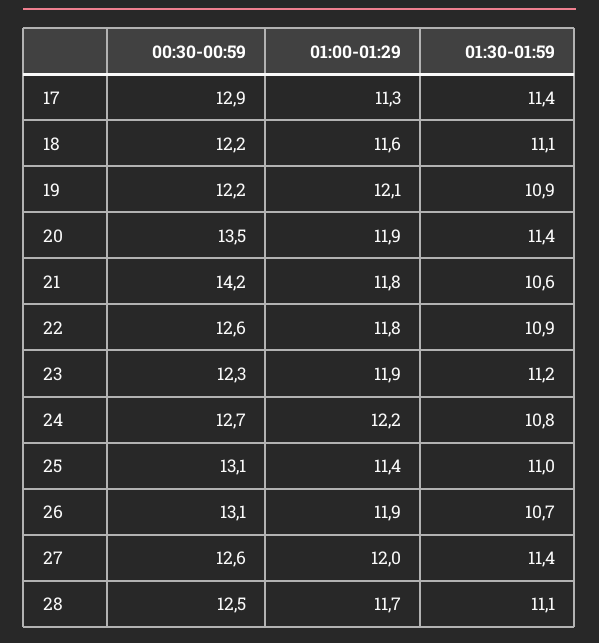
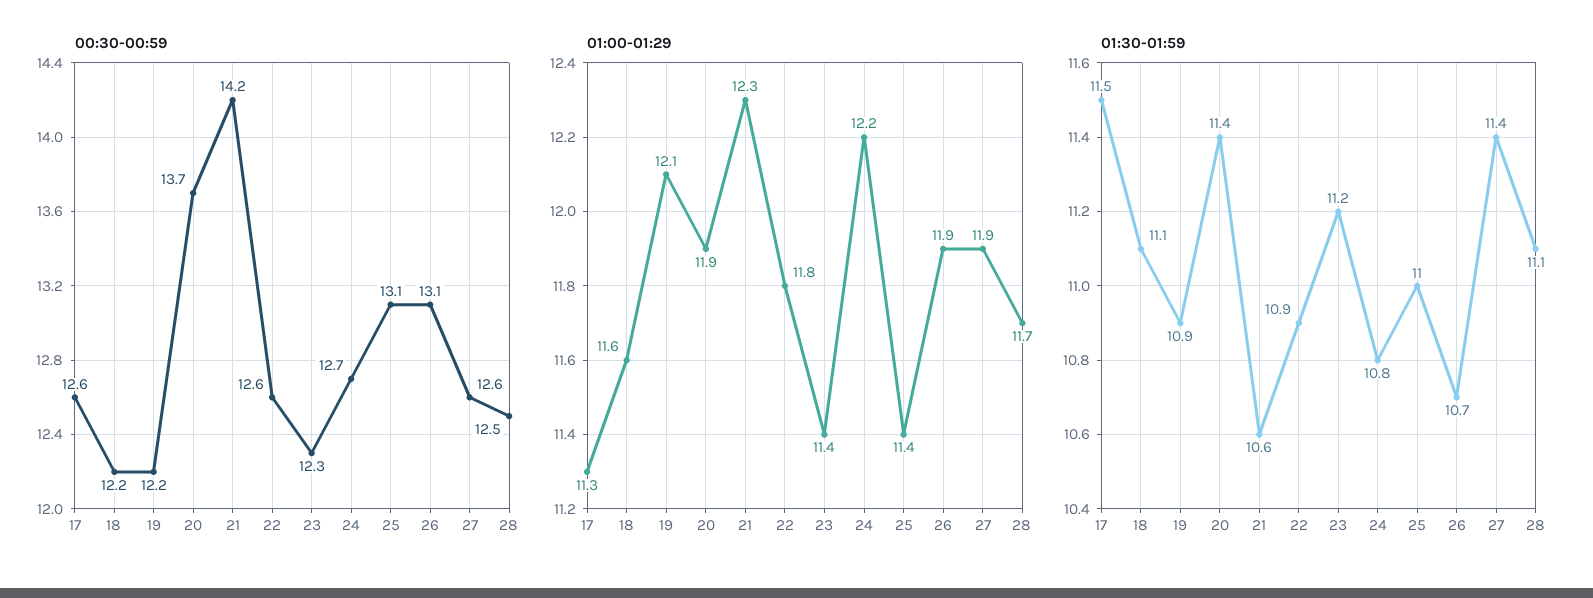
00:30-00:59, 17: 12.9 -> 12.6
01:30-01:59, 17: 11.4 -> 11.5
00:30-00:59, 20: 13.5 -> 13.7
01:00-01:29, 21: 11.8 -> 12.3
01:00-01:29, 23: 11.9 -> 11.4
01:00-01:29, 27: 12 -> 11.9

